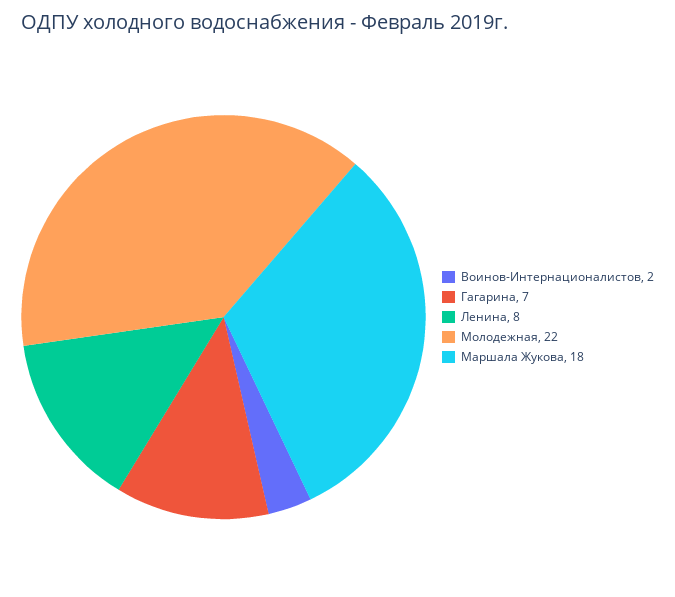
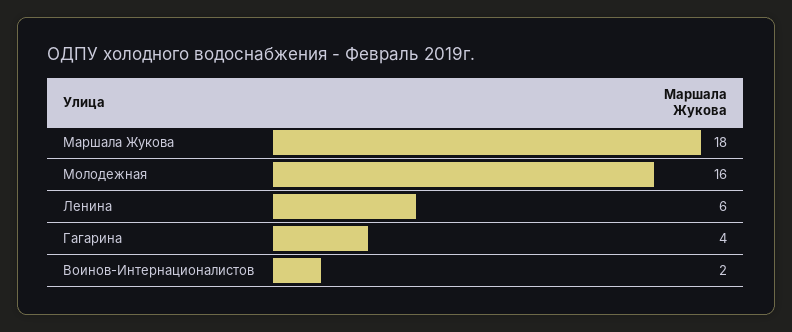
Гагарина: 7 -> 4
Ленина: 8 -> 6
Молодежная: 22 -> 16

